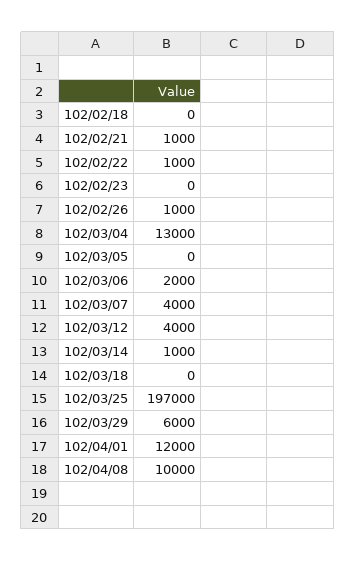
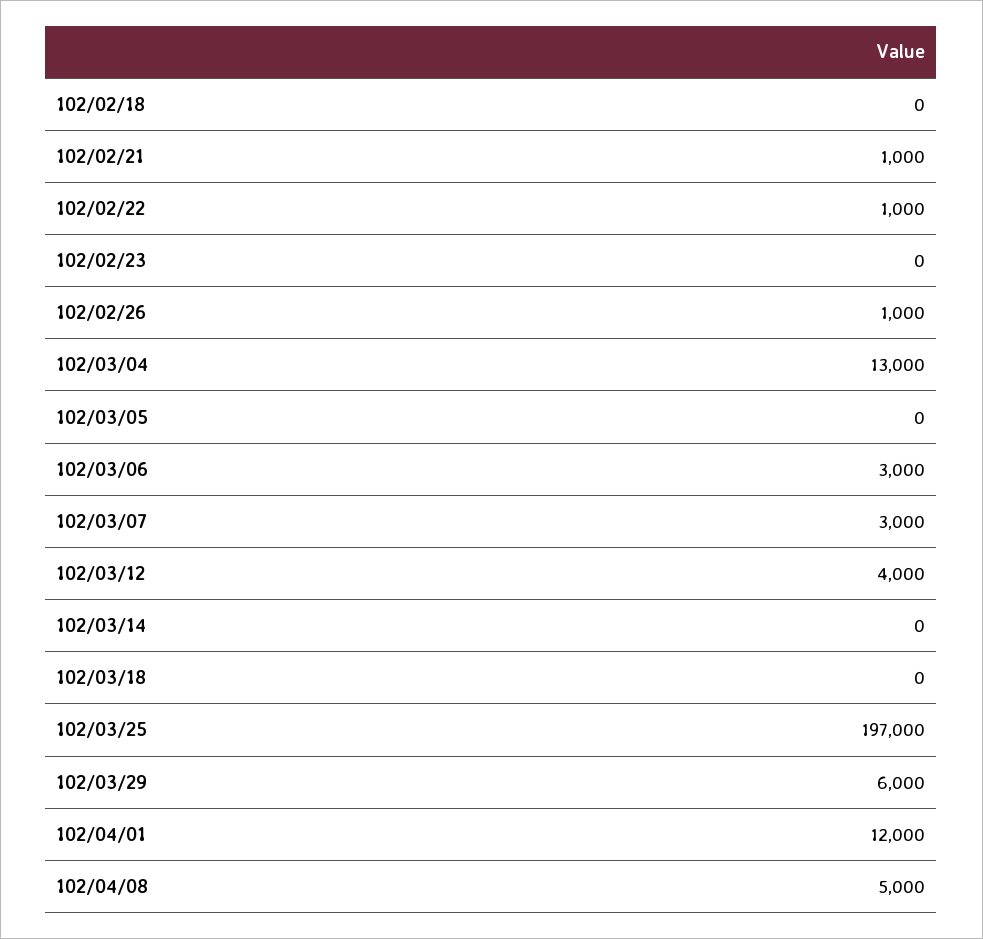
102/03/06: 2000 -> 3000
102/03/07: 4000 -> 3000
102/03/14: 1000 -> 0
102/04/08: 10000 -> 5000

